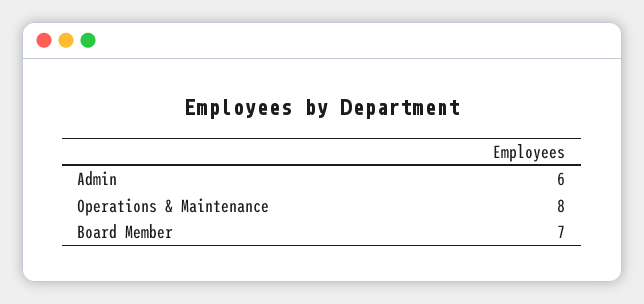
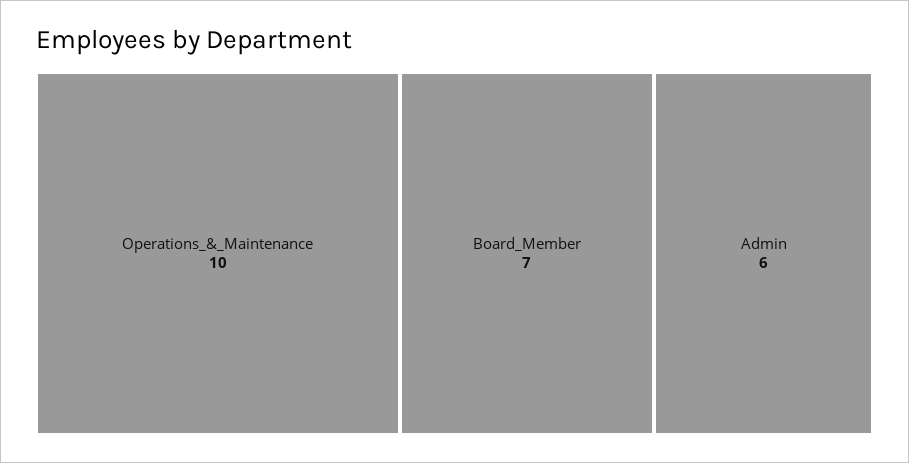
Operations & Maintenance: 8 -> 10

